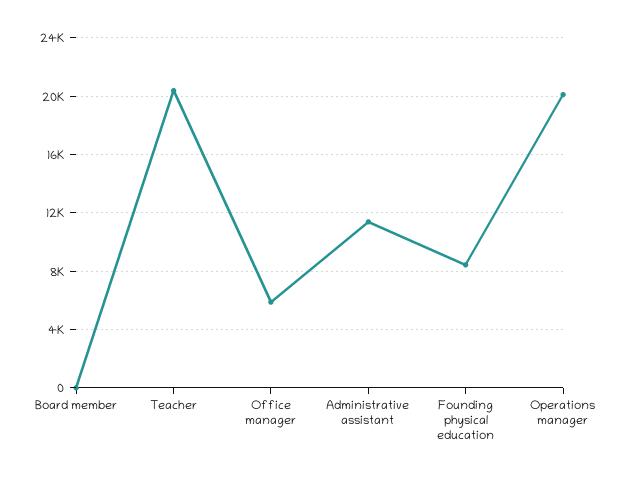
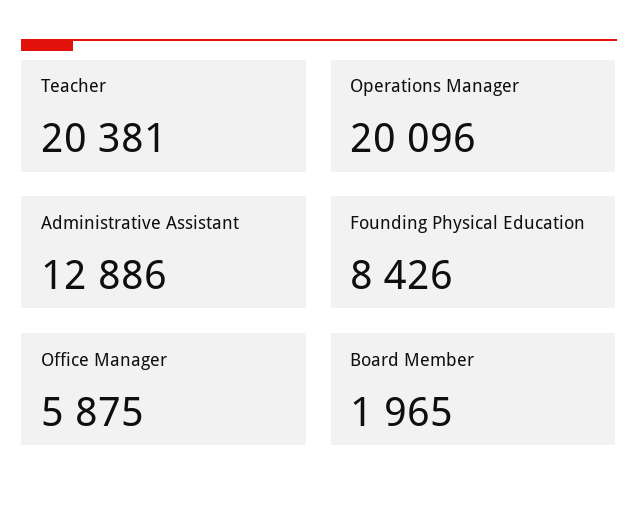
Board member: 0 -> 1965
Administrative assistant: 11500 -> 12886

